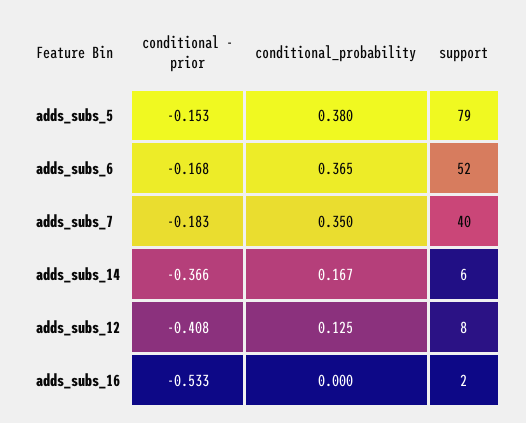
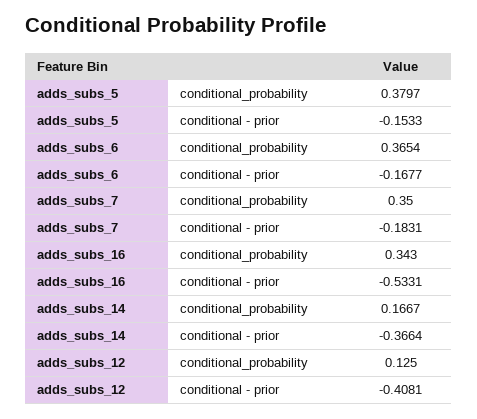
support, adds_subs_5: 79 -> none
support, adds_subs_6: 52 -> none
support, adds_subs_7: 40 -> none
support, adds_subs_14: 6 -> none
support, adds_subs_12: 8 -> none
conditional_probability, adds_subs_16: 0 -> 0.343
support, adds_subs_16: 2 -> none

